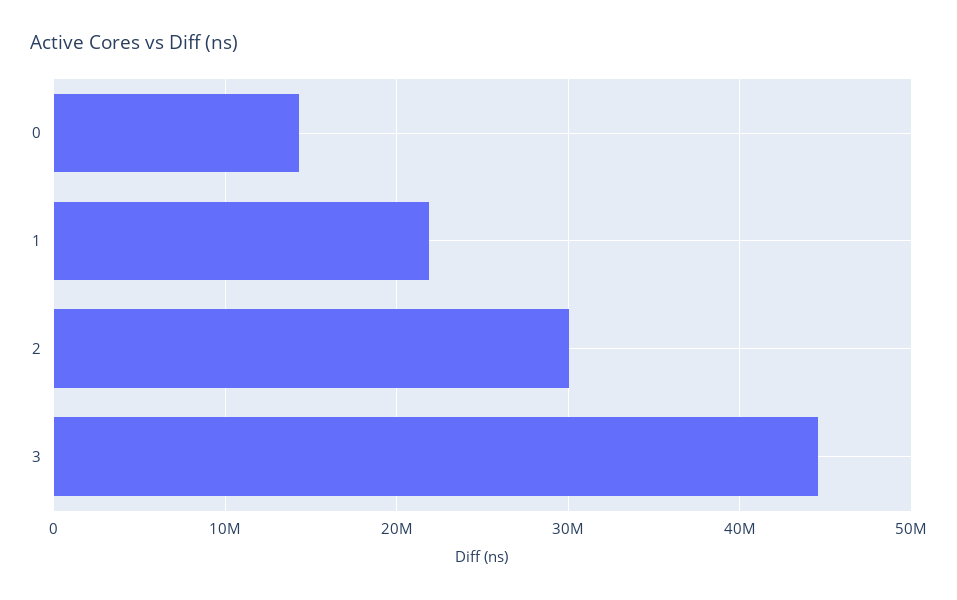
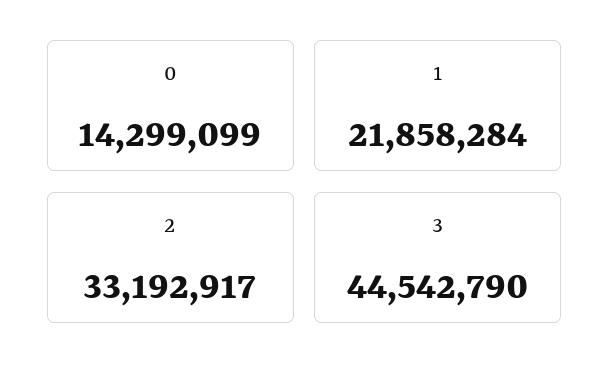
2: 30000000 -> 33192917

